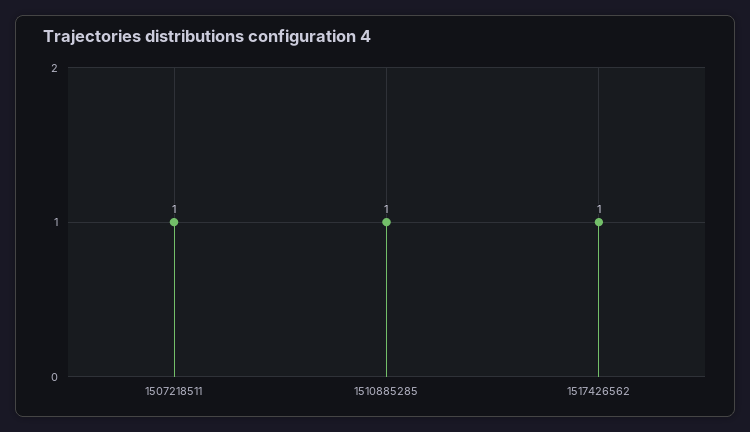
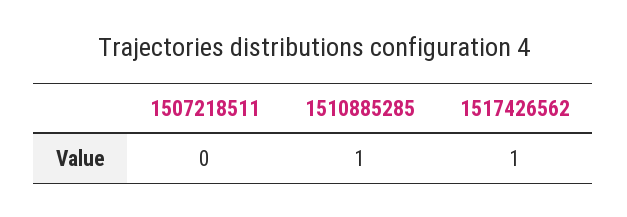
1507218511: 1 -> 0

